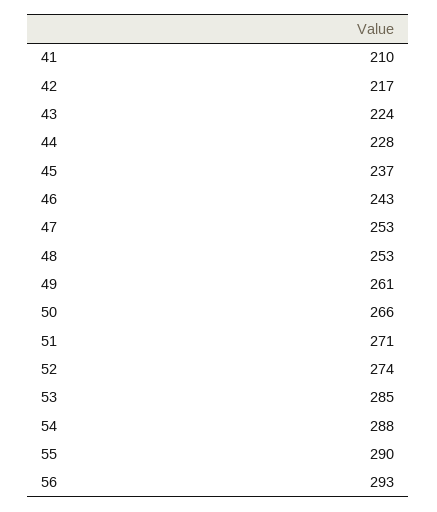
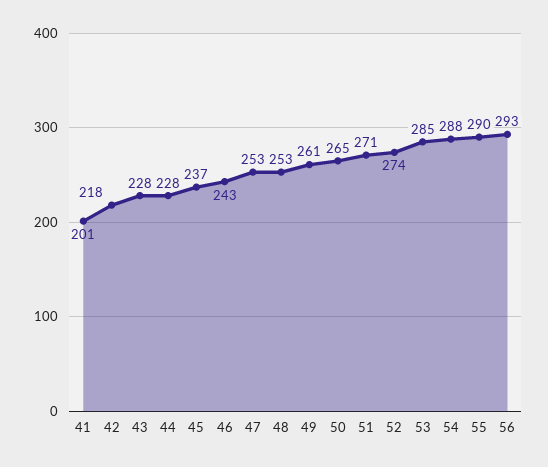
41: 210 -> 201
42: 217 -> 218
43: 224 -> 228
50: 266 -> 265

